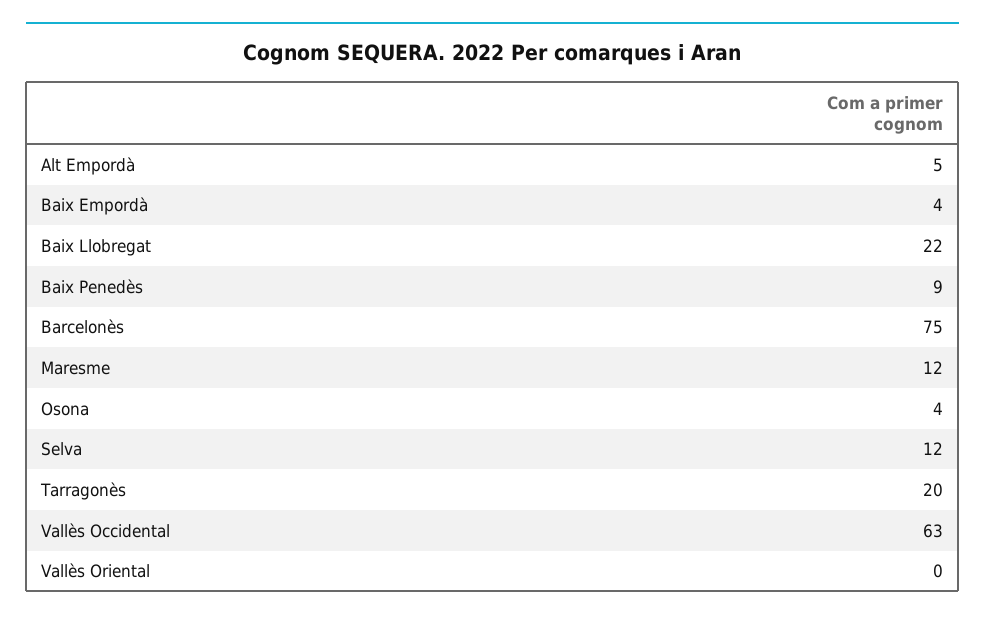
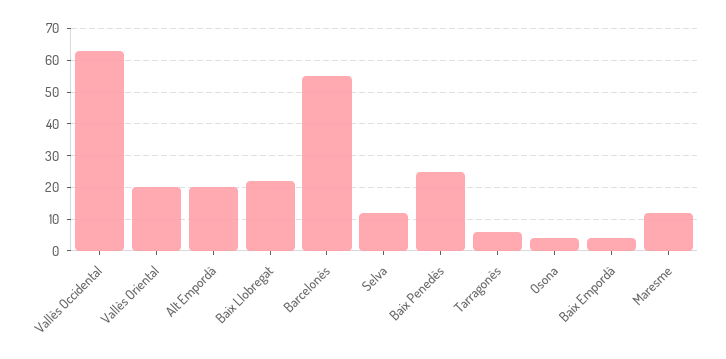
Alt Empordà: 5 -> 20
Baix Penedès: 9 -> 25
Barcelonès: 75 -> 55
Tarragonès: 20 -> 5
Vallès Oriental: 0 -> 20

